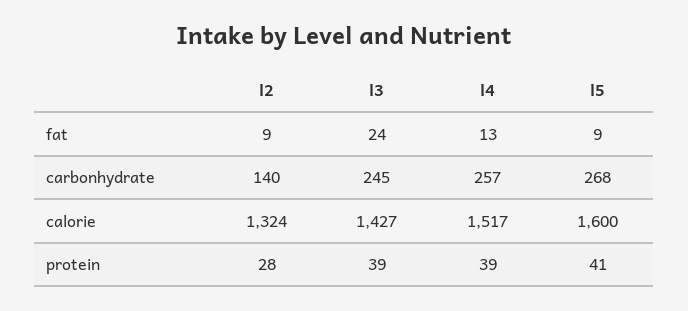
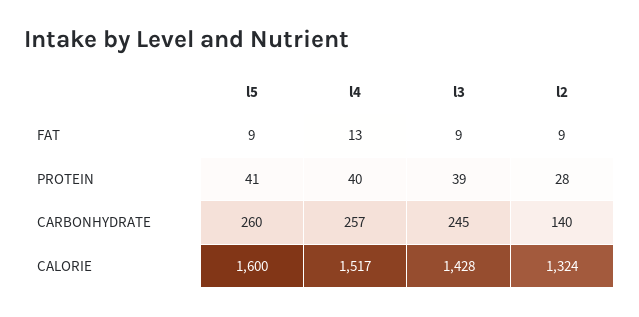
l3, fat: 24 -> 9
l5, carbonhydrate: 268 -> 260
l3, calorie: 1427 -> 1428
l4, protein: 39 -> 40

